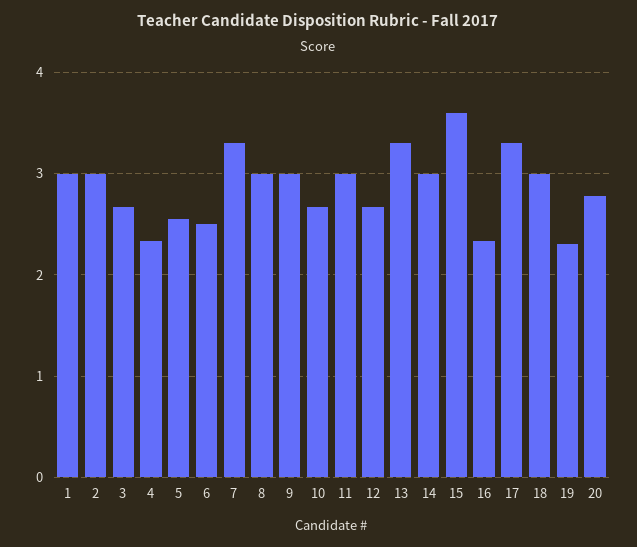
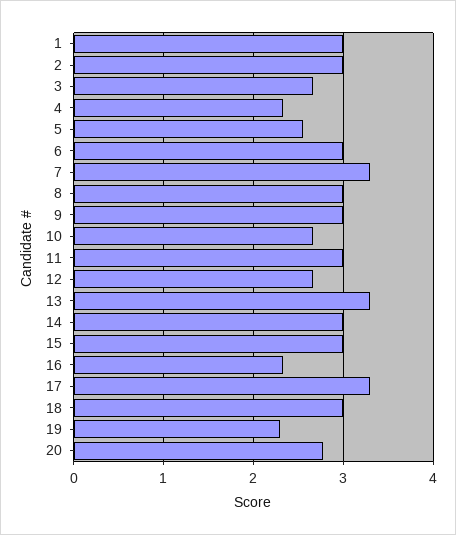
6: 2.5 -> 3
15: 3.6 -> 3

